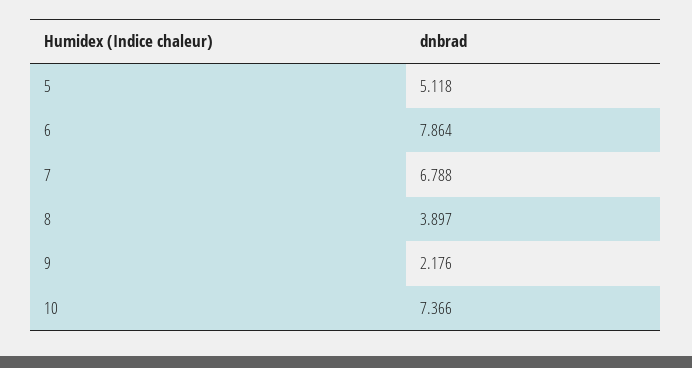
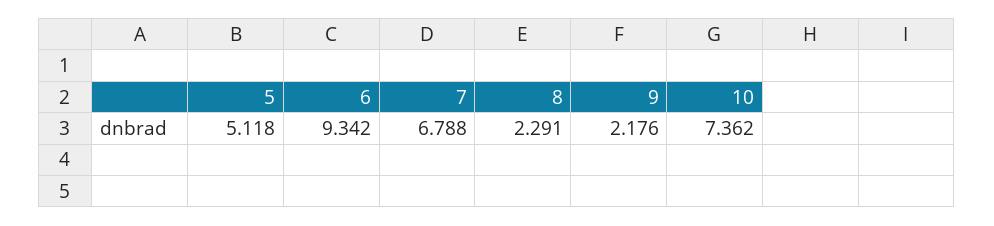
6: 7.864 -> 9.342
8: 3.897 -> 2.291
10: 7.366 -> 7.362

